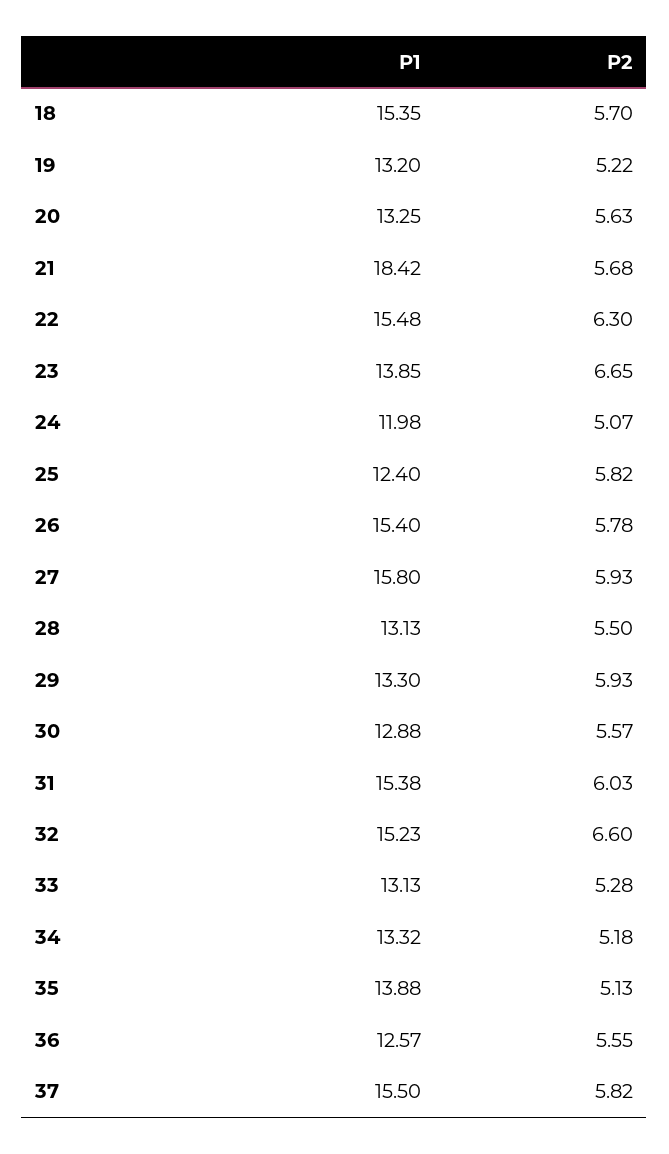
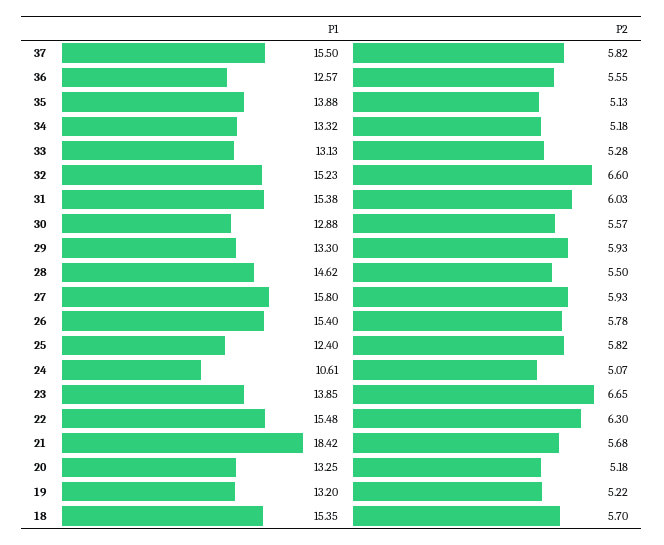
P2, 20: 5.63 -> 5.18
P1, 24: 11.98 -> 10.61
P1, 28: 13.13 -> 14.62

